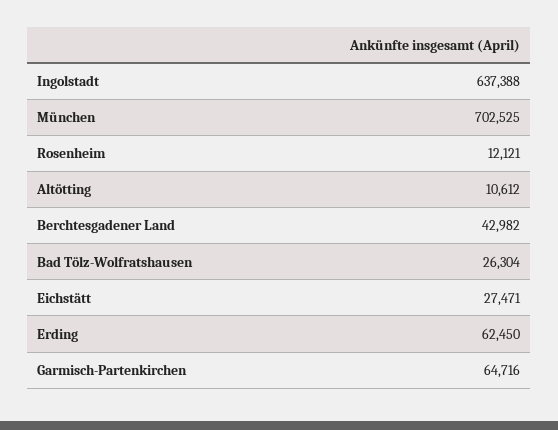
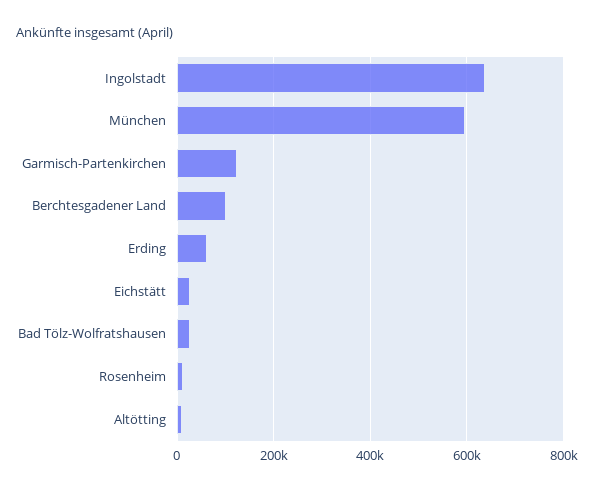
München: 702525 -> 600000
Berchtesgadener Land: 42982 -> 100000
Garmisch-Partenkirchen: 64716 -> 120000

